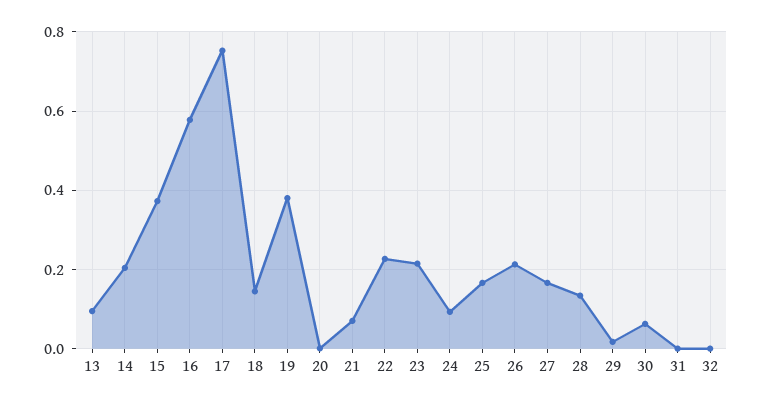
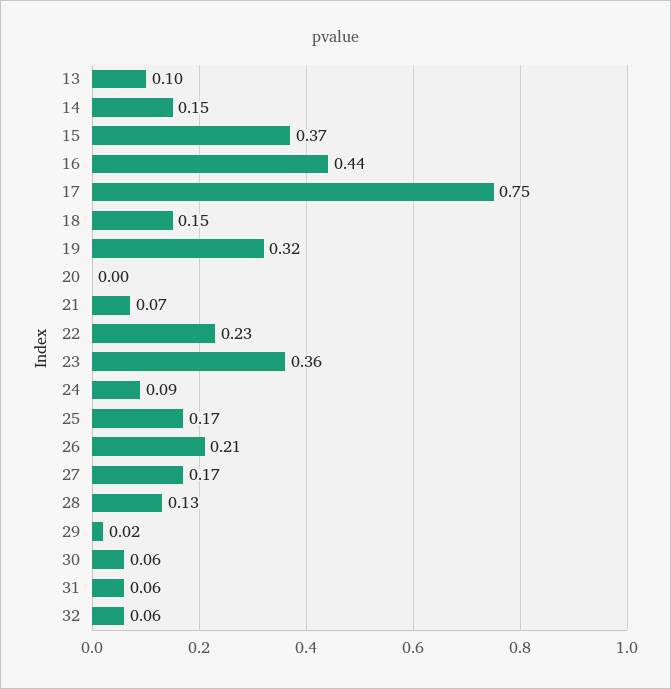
14: 0.2 -> 0.15
16: 0.58 -> 0.44
19: 0.38 -> 0.32
23: 0.22 -> 0.36
31: 0 -> 0.06
32: 0 -> 0.06

